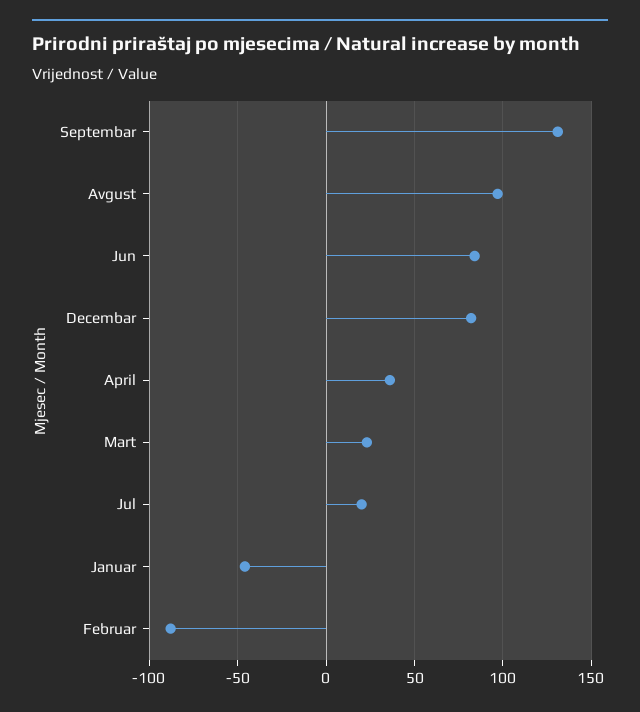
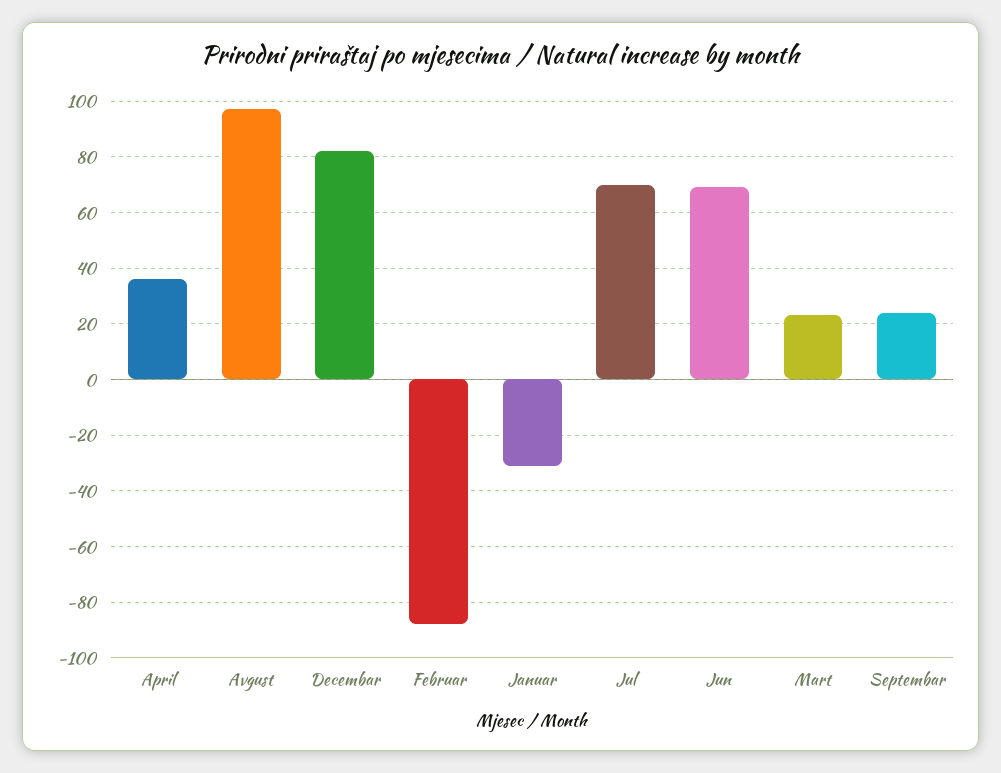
Septembar: 130 -> 25
Jun: 85 -> 70
Jul: 20 -> 70
Januar: -45 -> -30

